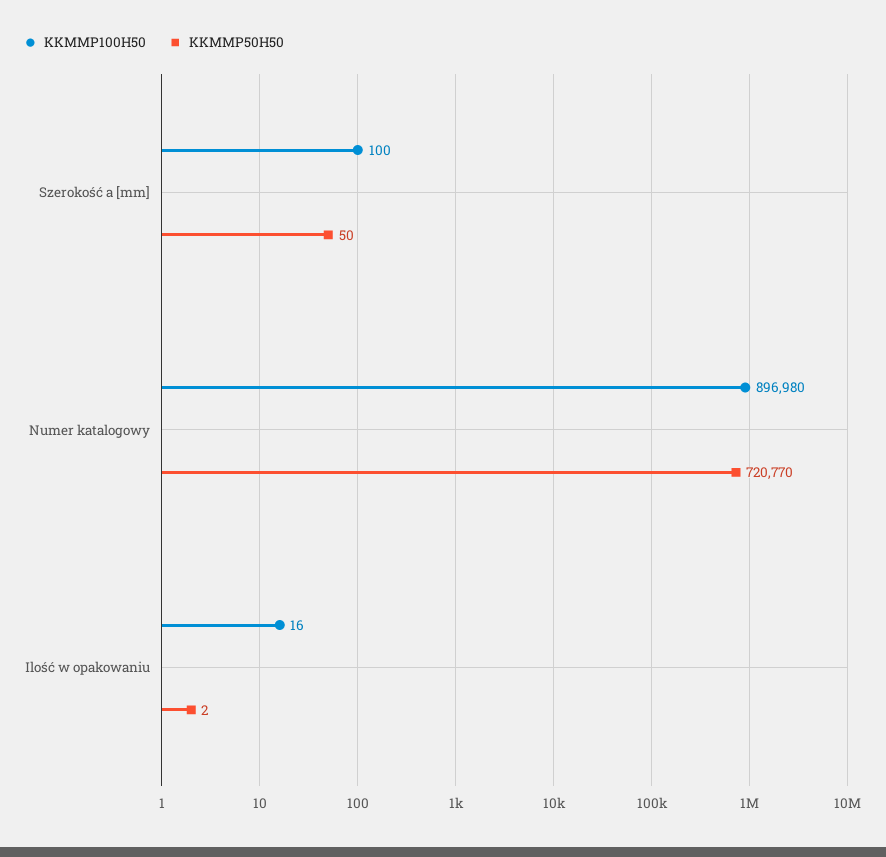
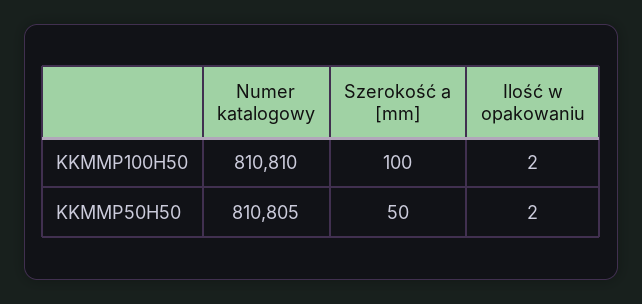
KKMMP100H50, Numer katalogowy: 896980 -> 810810
KKMMP50H50, Numer katalogowy: 720770 -> 810805
KKMMP100H50, Ilość w opakowaniu: 16 -> 2

